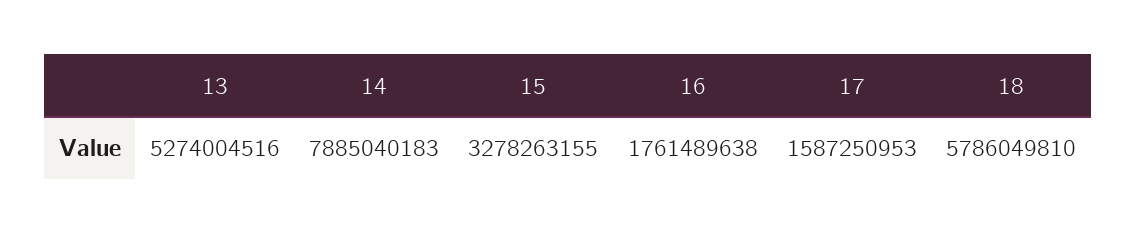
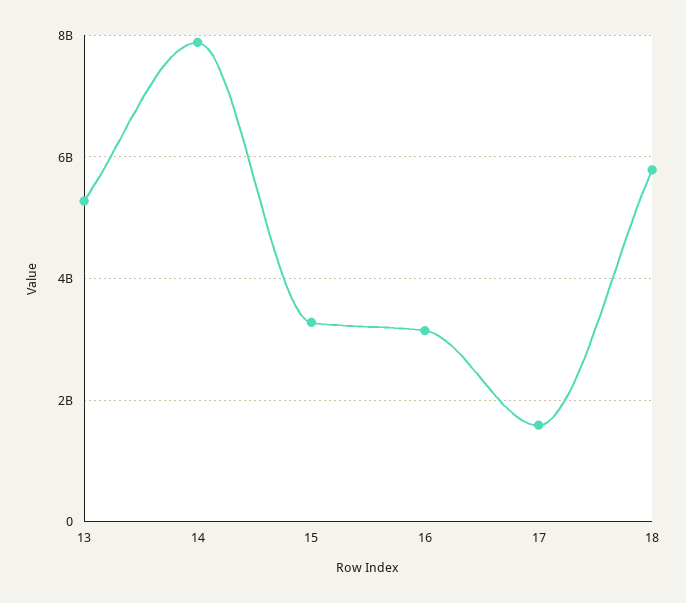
16: 1761489638 -> 3200000000

